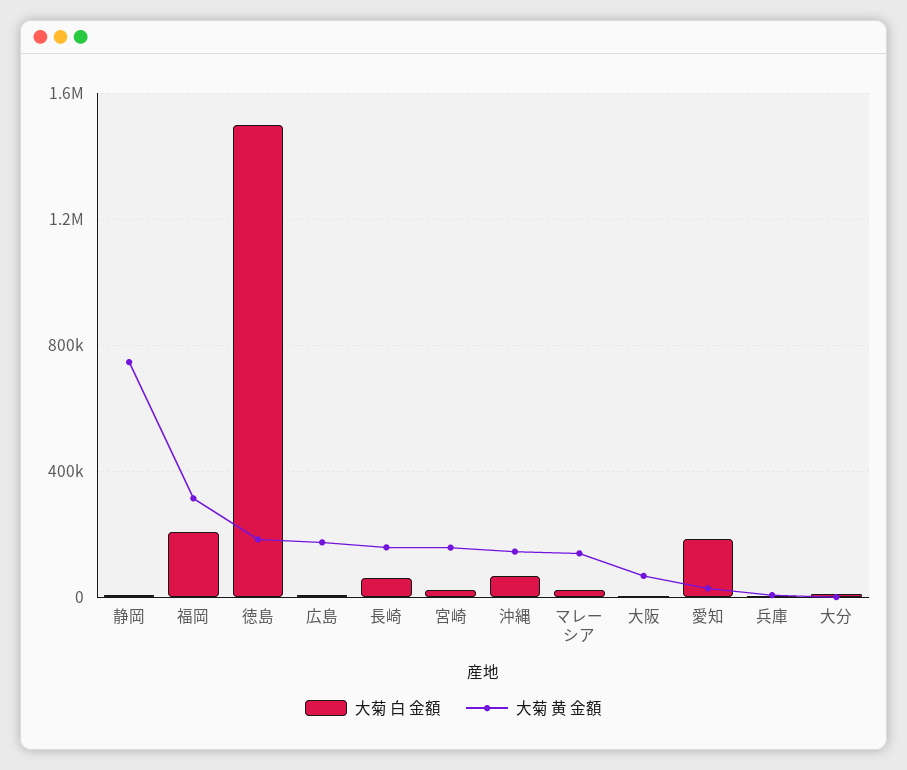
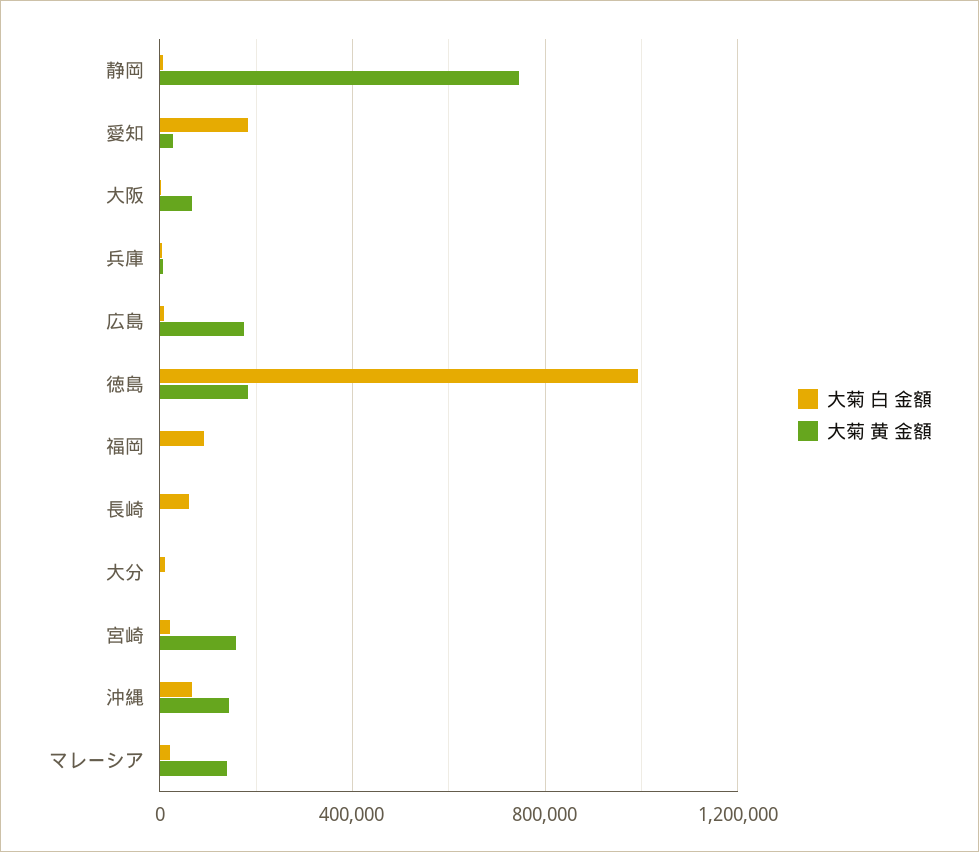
大菊 白 金額, 福岡: 200000 -> 100000
大菊 黄 金額, 福岡: 300000 -> 0
大菊 白 金額, 徳島: 1500000 -> 1000000
大菊 黄 金額, 長崎: 150000 -> 0

